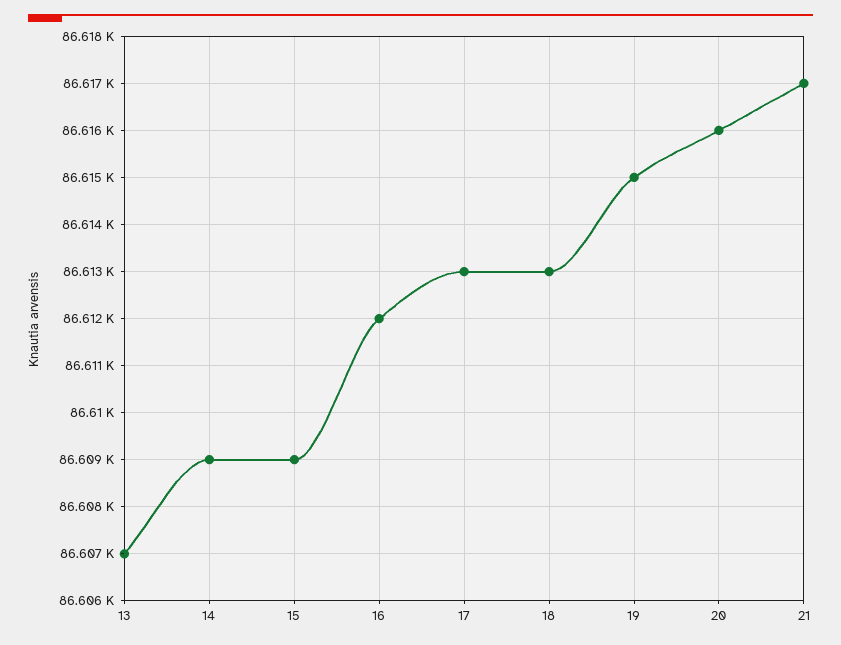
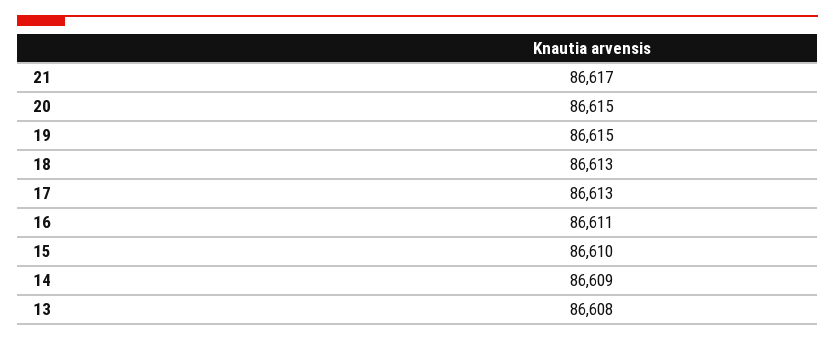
13: 86607 -> 86608
15: 86609 -> 86610
16: 86612 -> 86611
20: 86616 -> 86615

